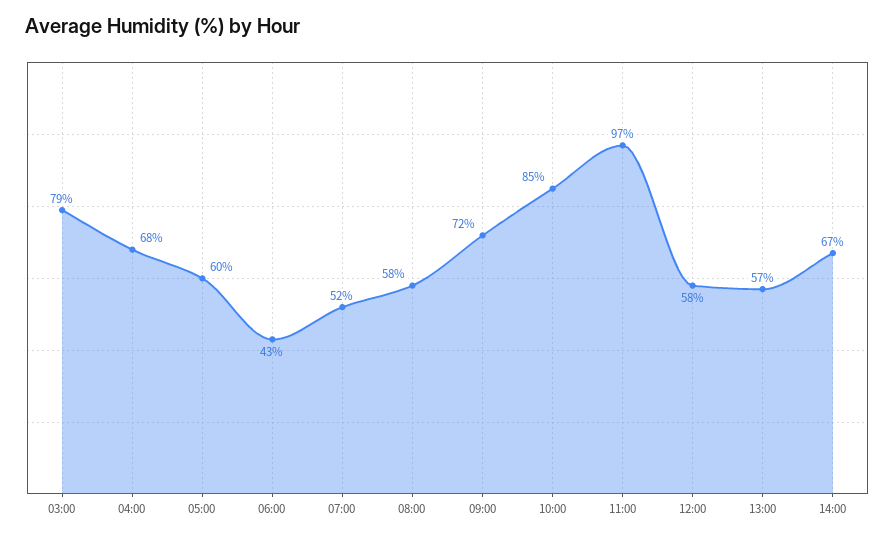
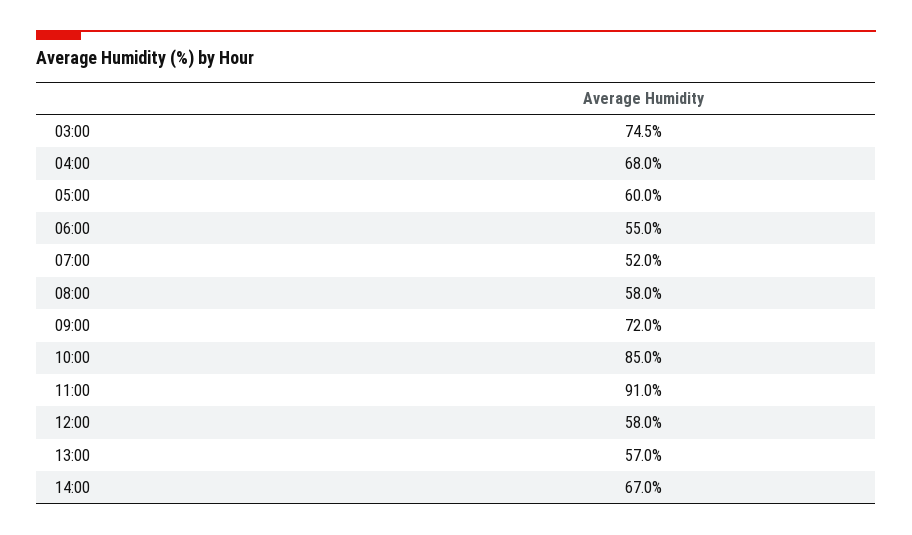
03:00: 79 -> 74.5
06:00: 43 -> 55
11:00: 97 -> 91

